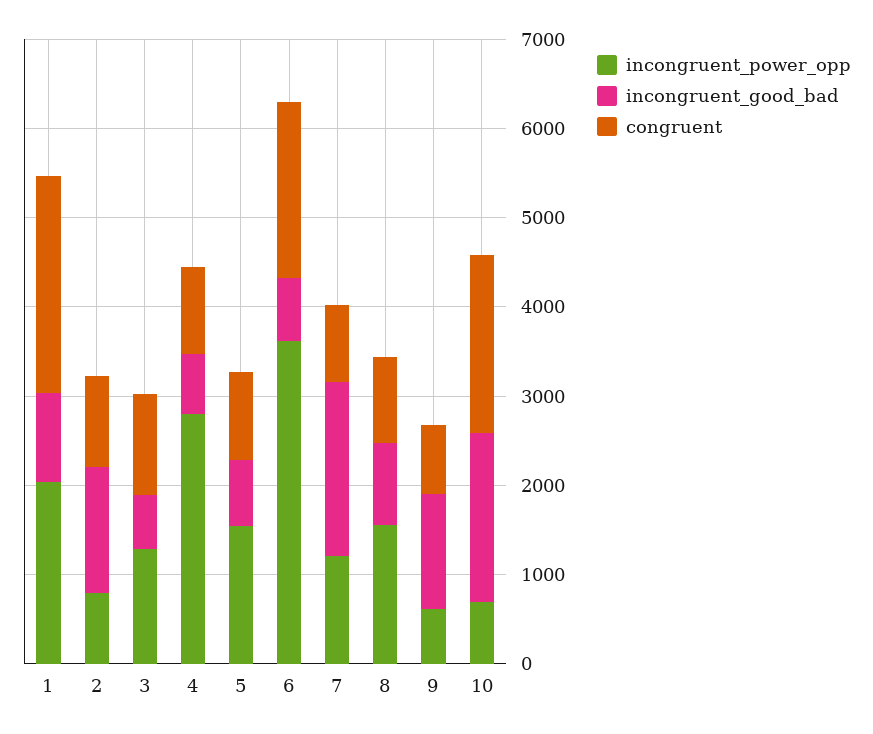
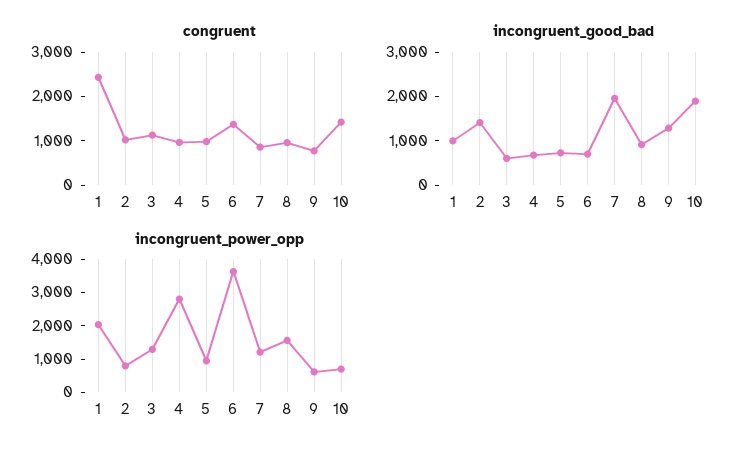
incongruent_power_opp, 5: 1600 -> 1000
congruent, 6: 2000 -> 1400
congruent, 10: 2000 -> 1400

